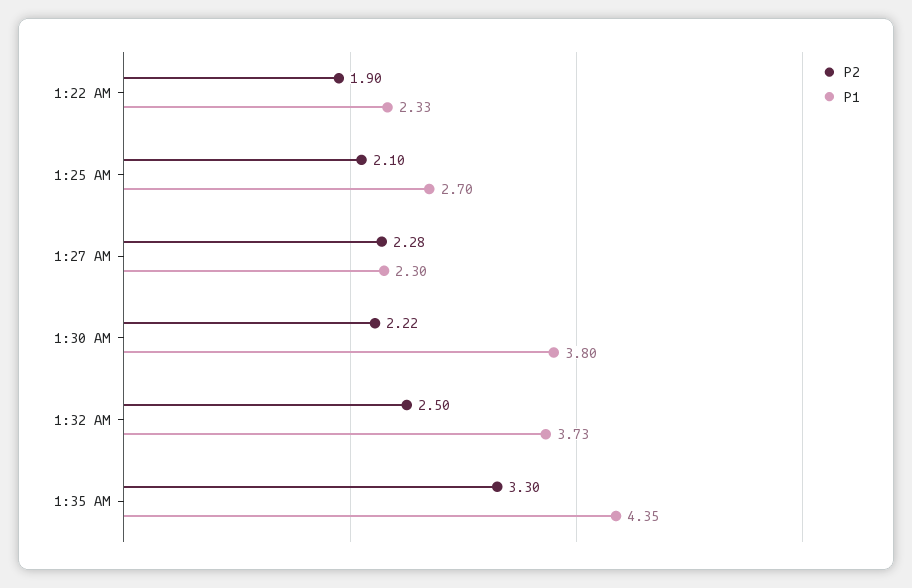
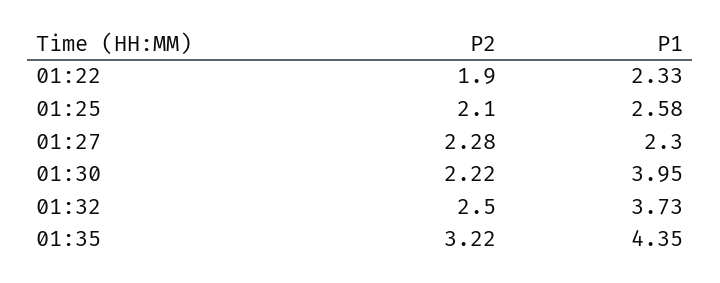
P1, 1:25 AM: 2.7 -> 2.58
P1, 1:30 AM: 3.8 -> 3.95
P2, 1:35 AM: 3.3 -> 3.22

